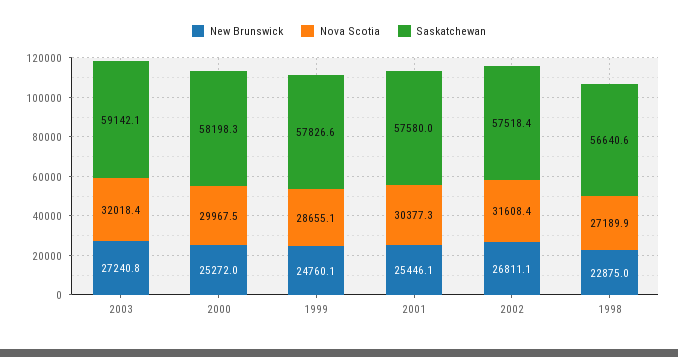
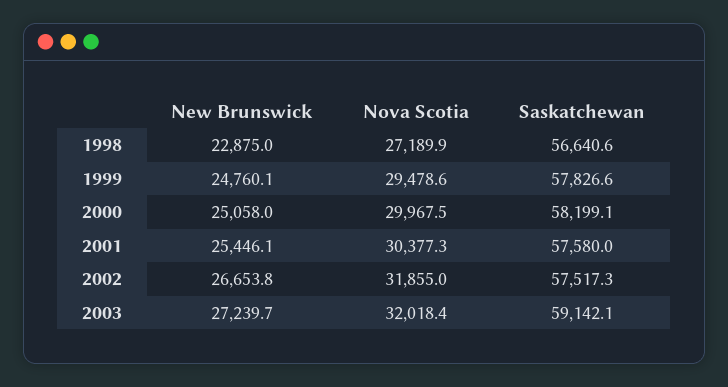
New Brunswick, 2003: 27240.8 -> 27239.7
New Brunswick, 2000: 25272 -> 25058
Saskatchewan, 2000: 58198.3 -> 58199.1
Nova Scotia, 1999: 28655.1 -> 29478.6
New Brunswick, 2002: 26811.1 -> 26653.8
Nova Scotia, 2002: 31608.4 -> 31855
Saskatchewan, 2002: 57518.4 -> 57517.3

